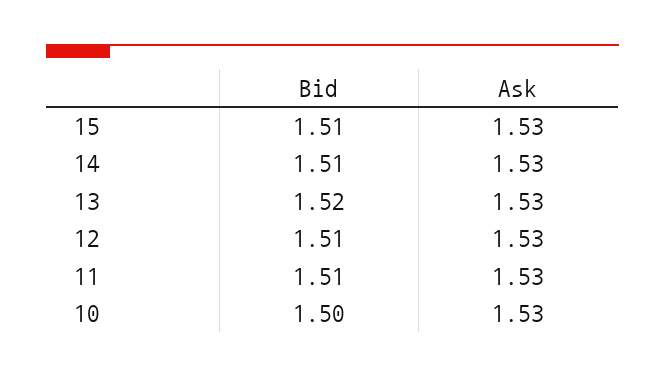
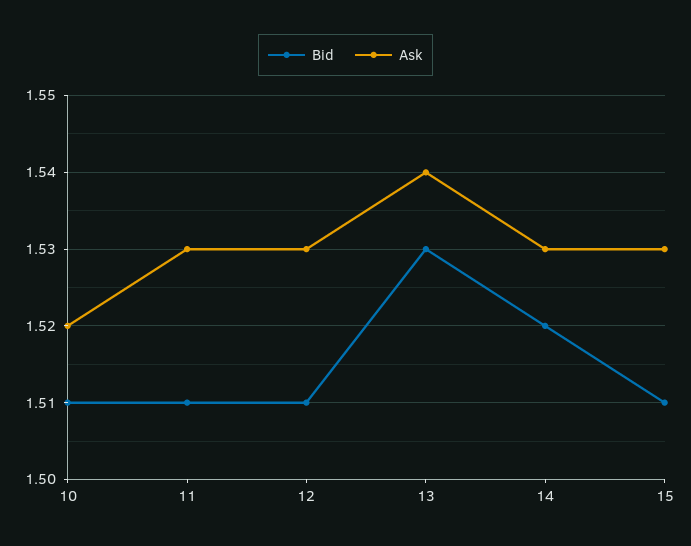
Bid, 14: 1.51 -> 1.52
Bid, 13: 1.52 -> 1.53
Ask, 13: 1.53 -> 1.54
Bid, 10: 1.5 -> 1.51
Ask, 10: 1.53 -> 1.52

